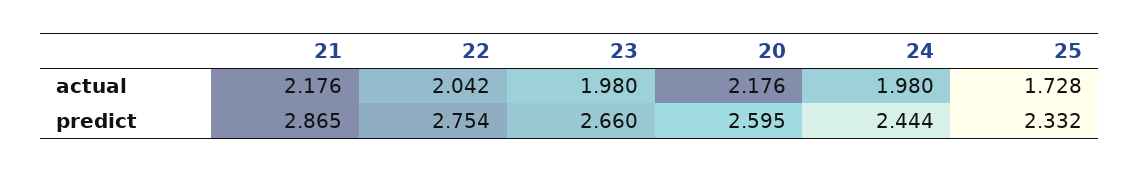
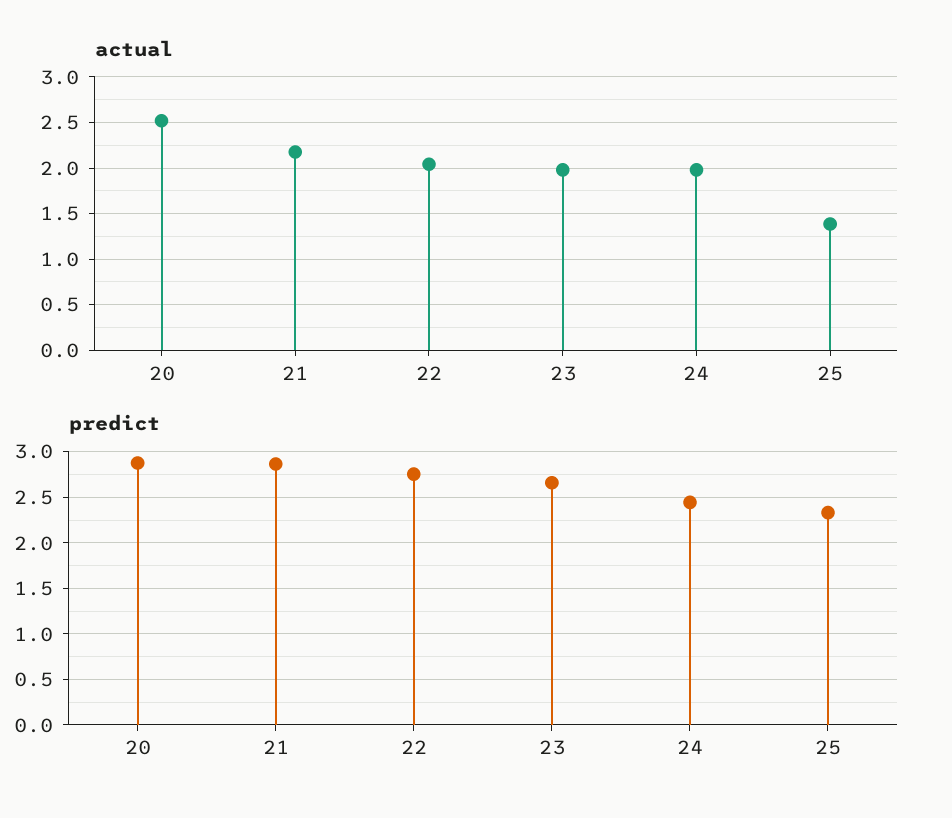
actual, 20: 2.176 -> 2.5
actual, 25: 1.728 -> 1.4
predict, 20: 2.595 -> 2.9

